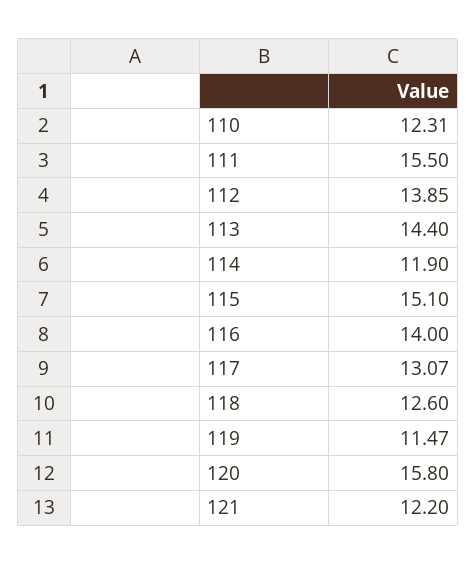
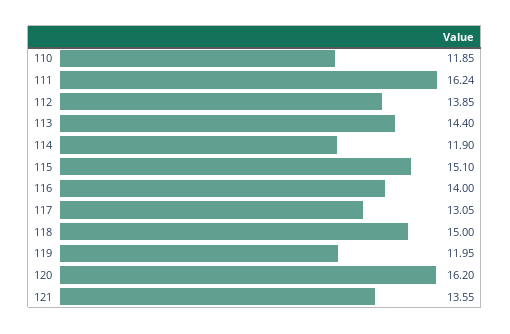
110: 12.31 -> 11.85
111: 15.5 -> 16.24
117: 13.07 -> 13.05
118: 12.6 -> 15
119: 11.47 -> 11.95
120: 15.8 -> 16.2
121: 12.2 -> 13.55

